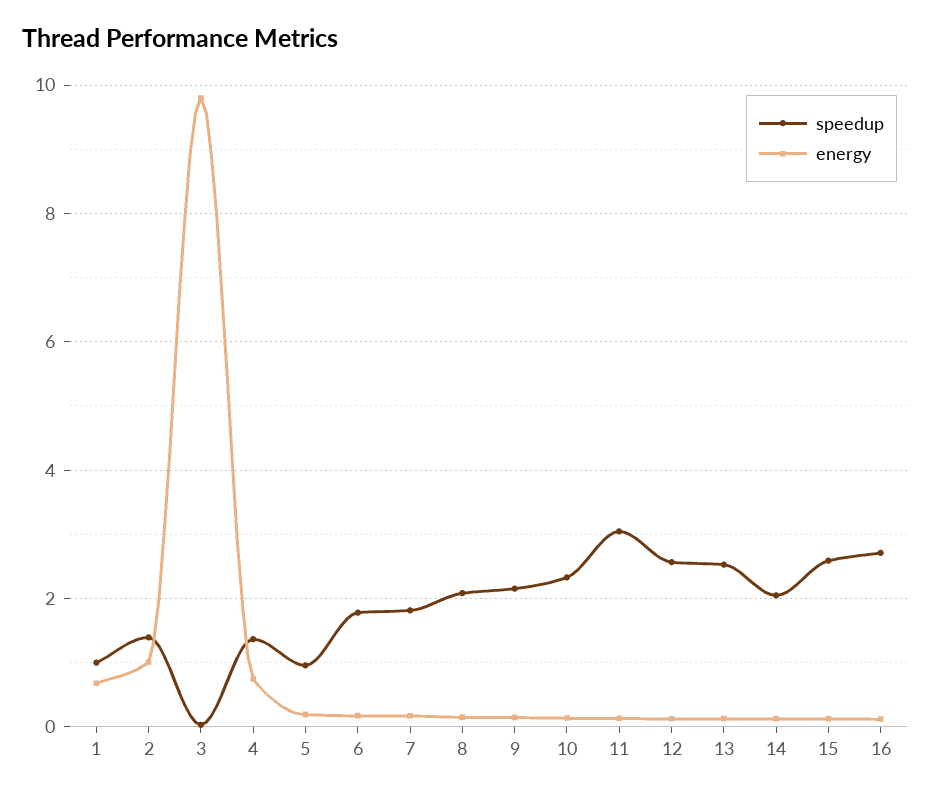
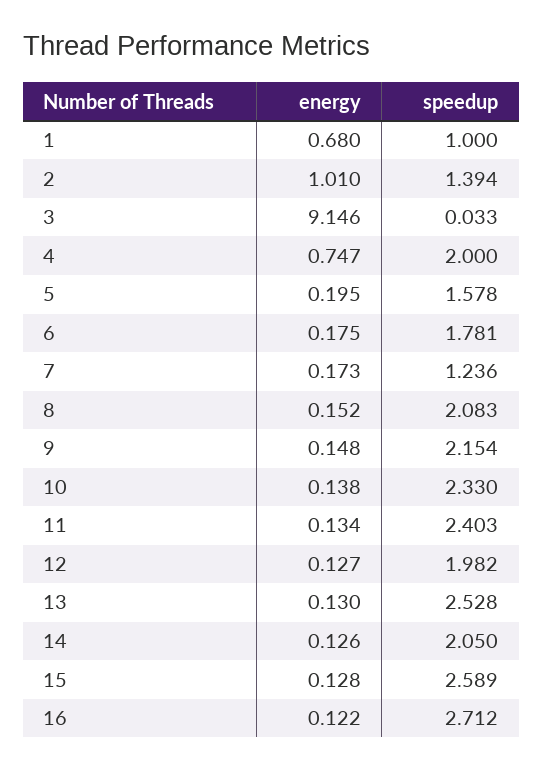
energy, 3: 9.8 -> 9.146
speedup, 4: 1.4 -> 2
speedup, 5: 1 -> 1.578
speedup, 7: 1.8 -> 1.236
speedup, 11: 3 -> 2.403
speedup, 12: 2.6 -> 1.982

